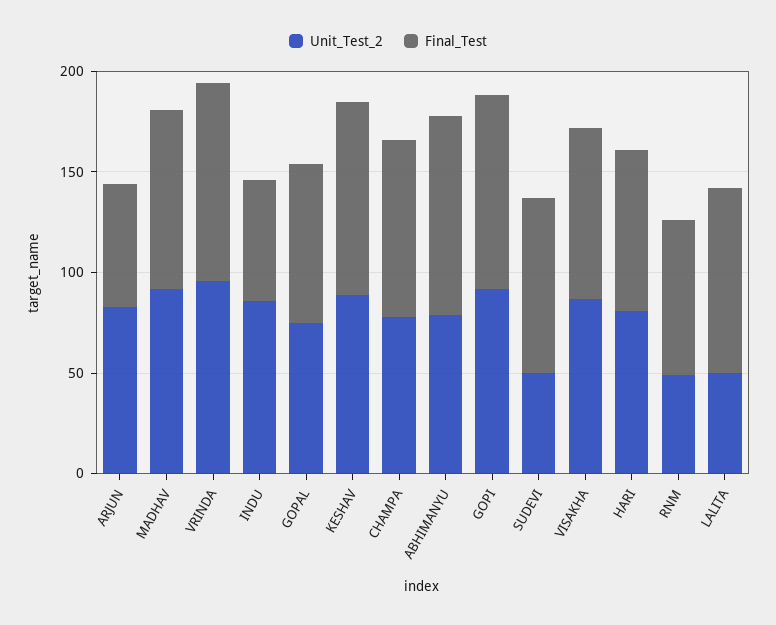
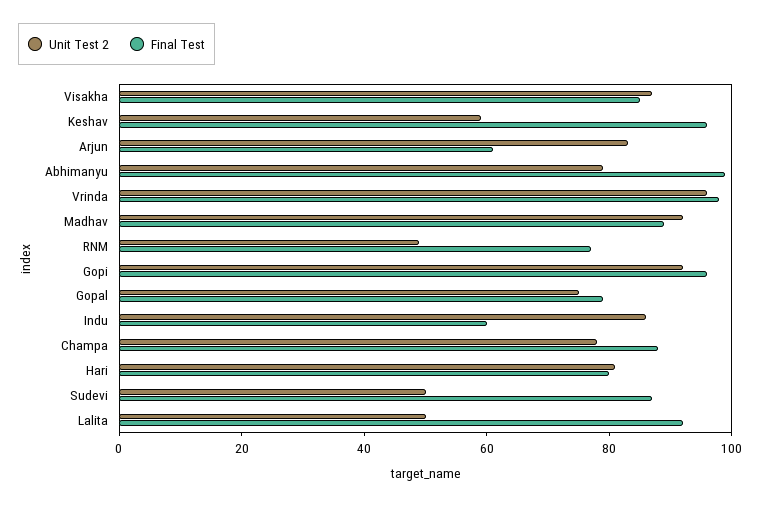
Unit_Test_2, KESHAV: 90 -> 60

